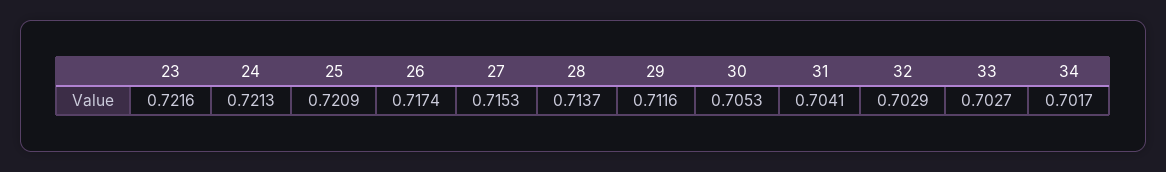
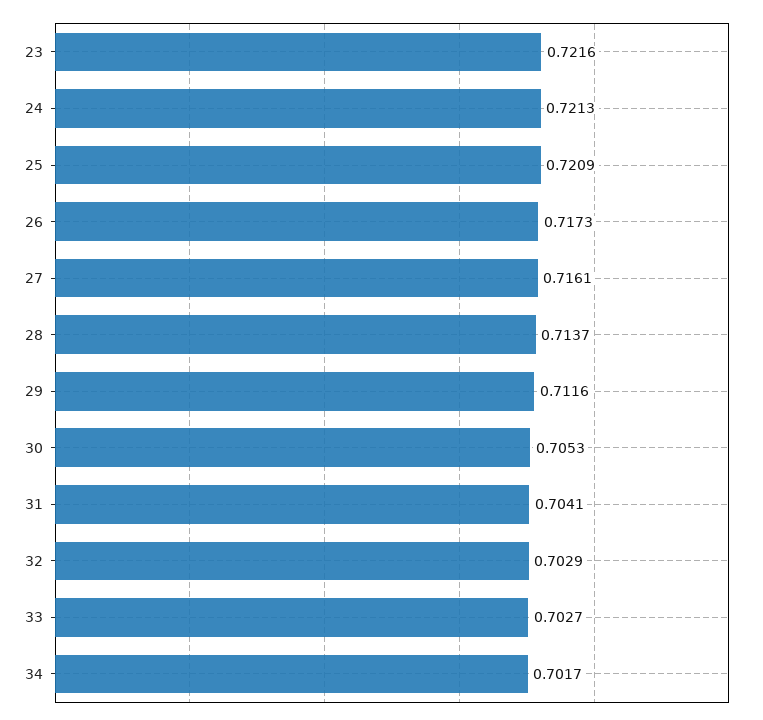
26: 0.7174 -> 0.7173
27: 0.7153 -> 0.7161

